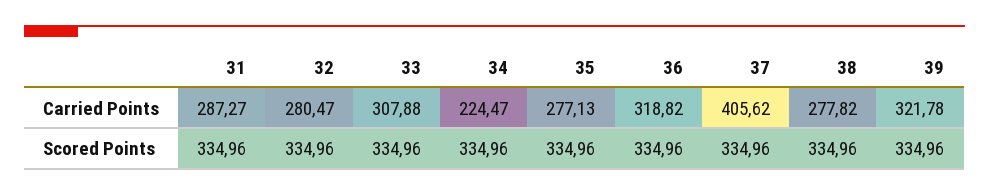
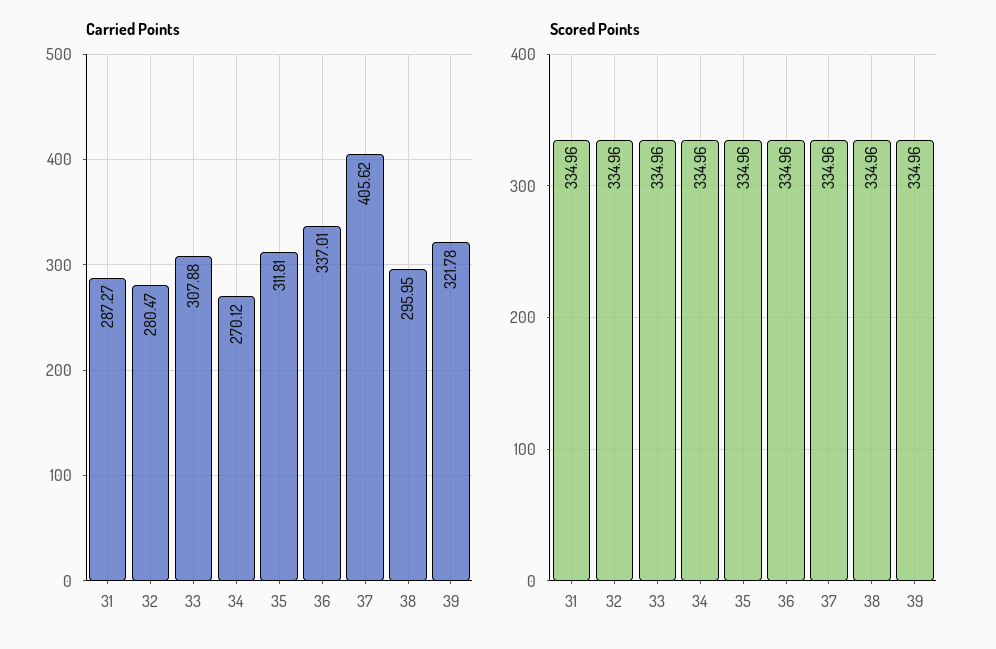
Carried Points, 34: 224.47 -> 270.12
Carried Points, 35: 277.13 -> 311.81
Carried Points, 36: 318.82 -> 337.01
Carried Points, 38: 277.82 -> 295.95

